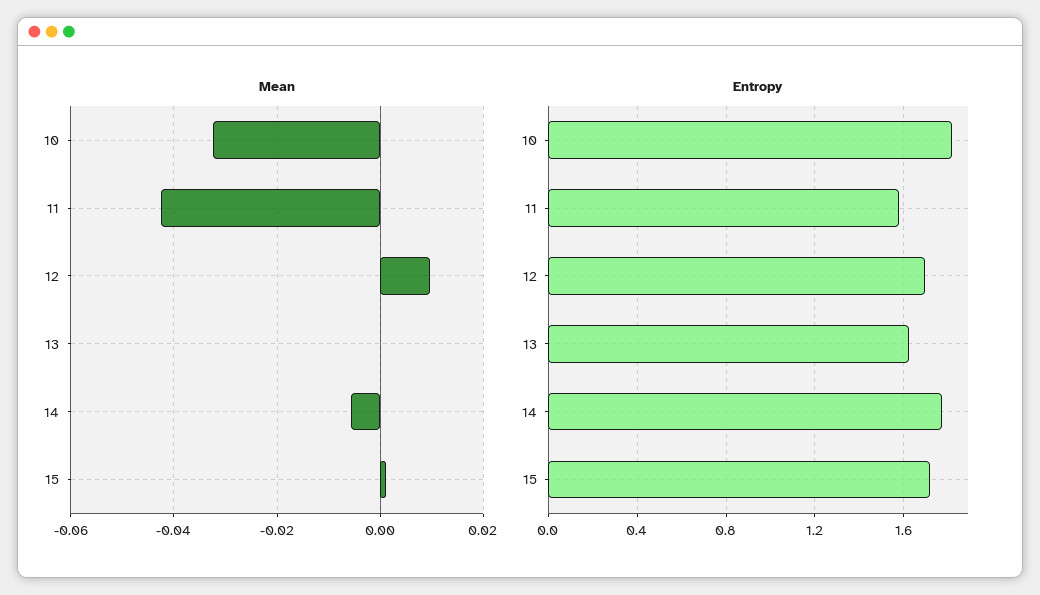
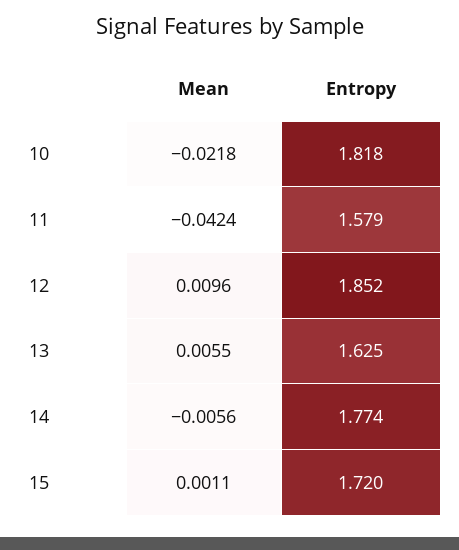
Mean, 10: -0.032 -> -0.0218
Mean, 13: 0 -> 0.0055
Entropy, 12: 1.7 -> 1.852

